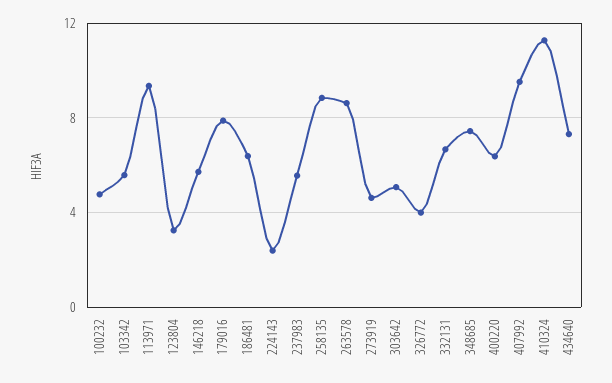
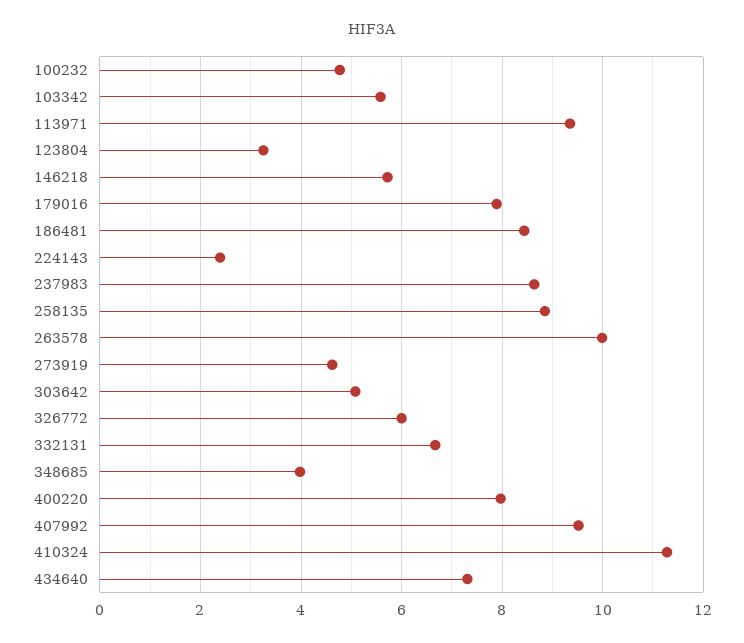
186481: 6.5 -> 8.4
237983: 5.5 -> 8.6
263578: 8.5 -> 10
326772: 4 -> 6
348685: 7.5 -> 4
400220: 6.5 -> 8

